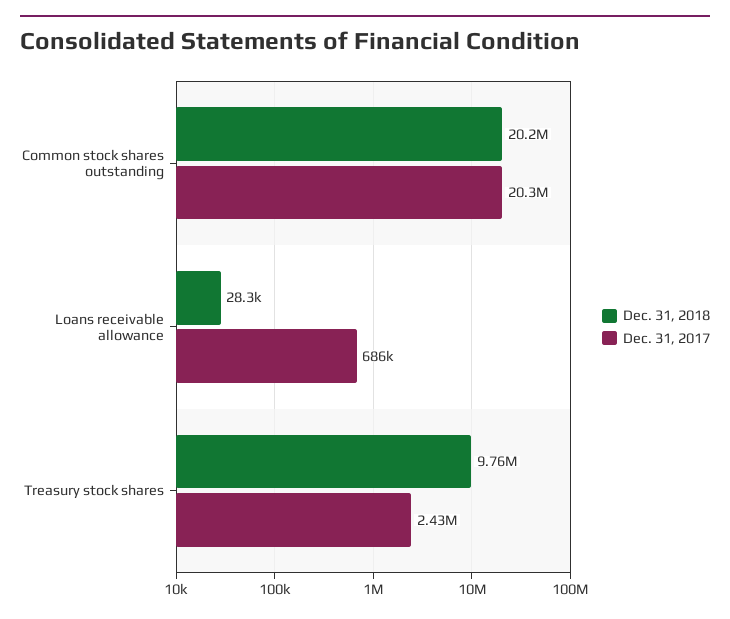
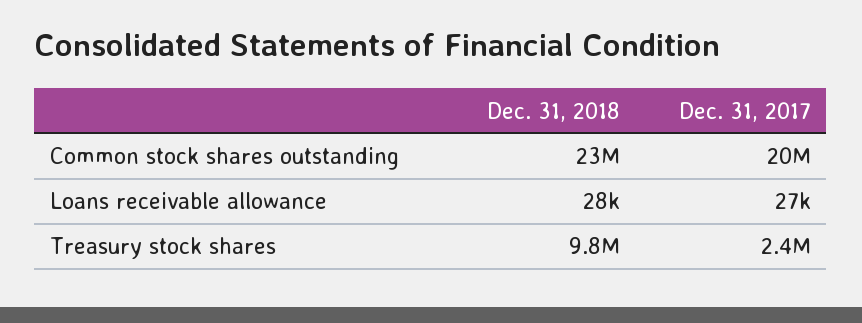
Dec. 31, 2018, Common stock shares outstanding: 20200000 -> 23000000
Dec. 31, 2017, Loans receivable allowance: 686000 -> 27000

